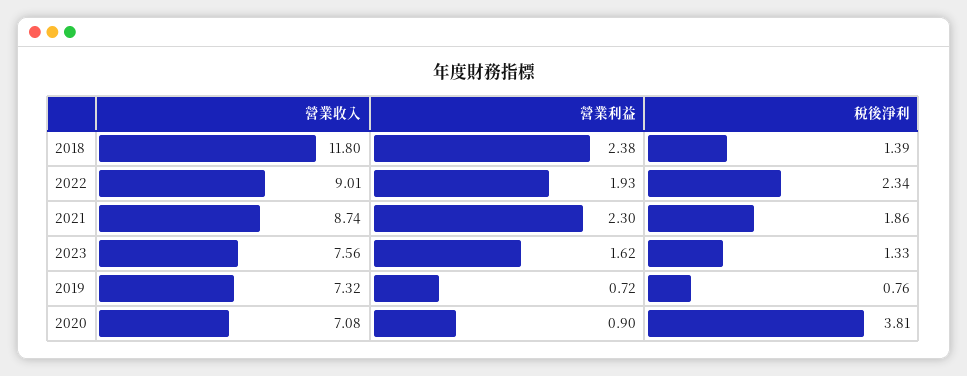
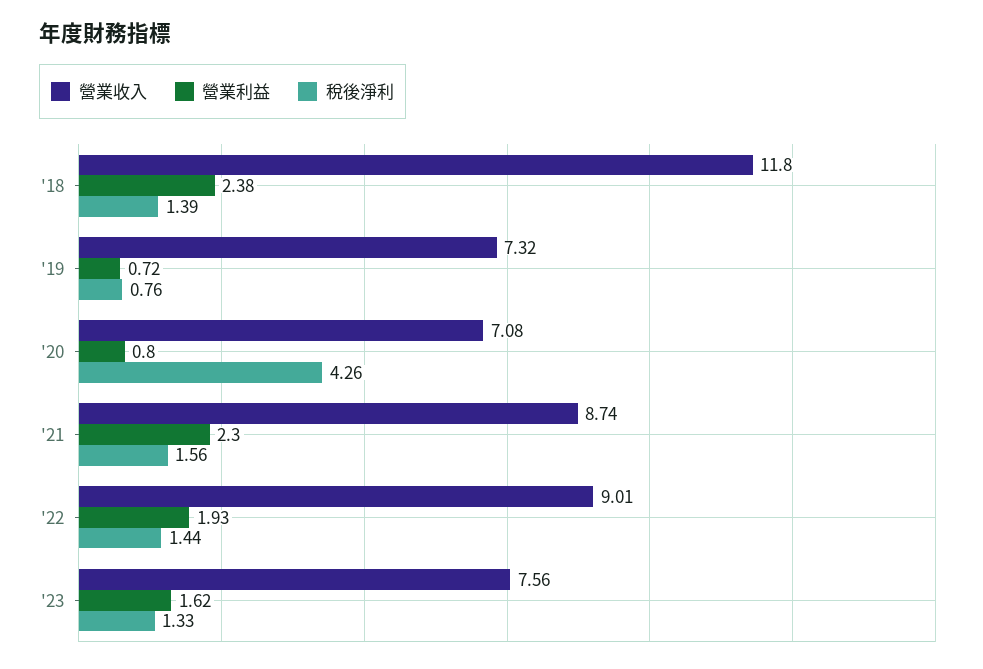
稅後淨利, 2022: 2.34 -> 1.44
稅後淨利, 2021: 1.86 -> 1.56
營業利益, 2020: 0.9 -> 0.8
稅後淨利, 2020: 3.81 -> 4.26

